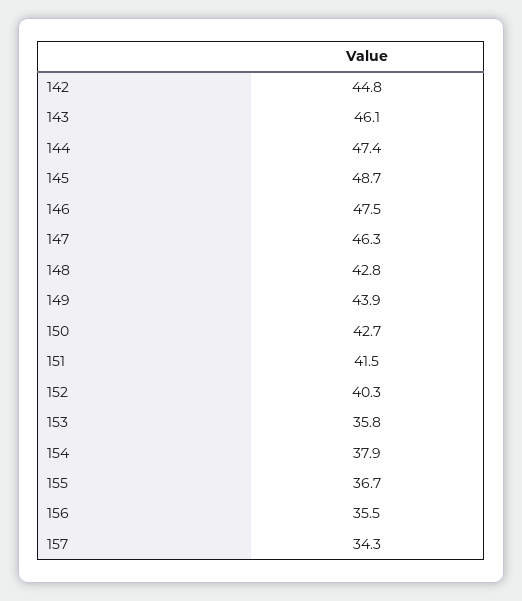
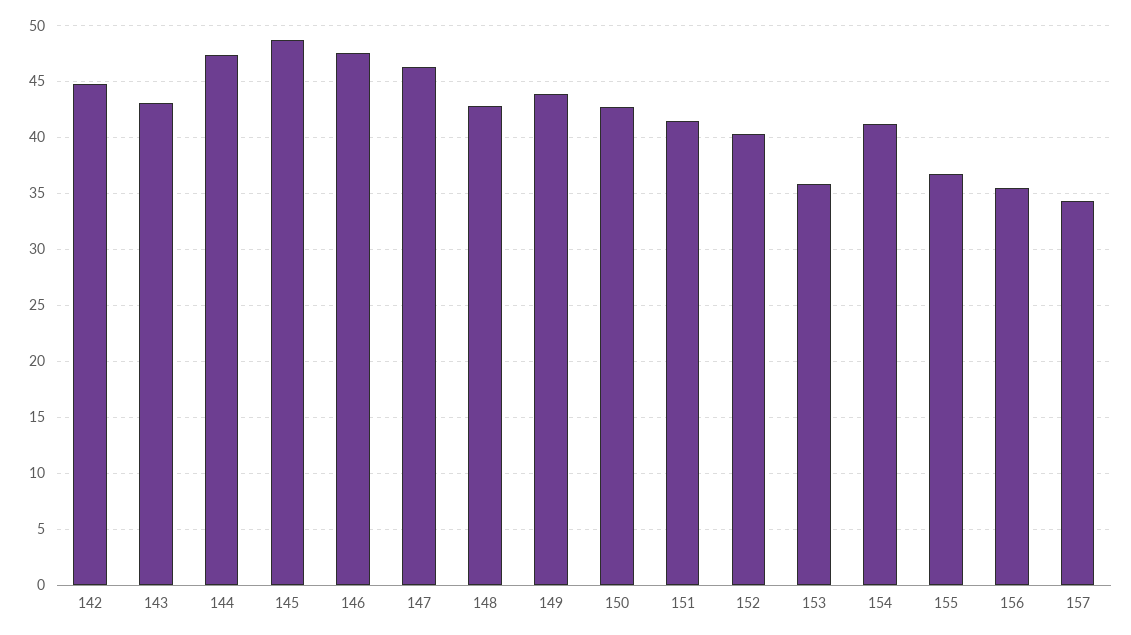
143: 46.1 -> 43
154: 37.9 -> 41

